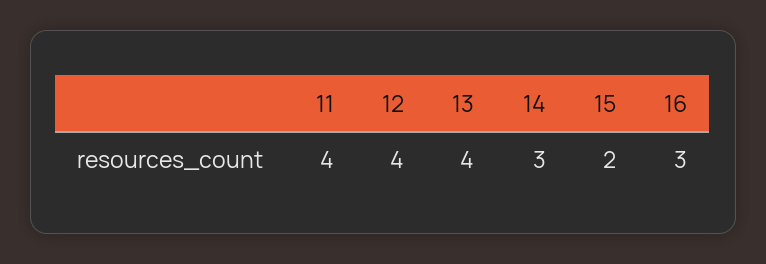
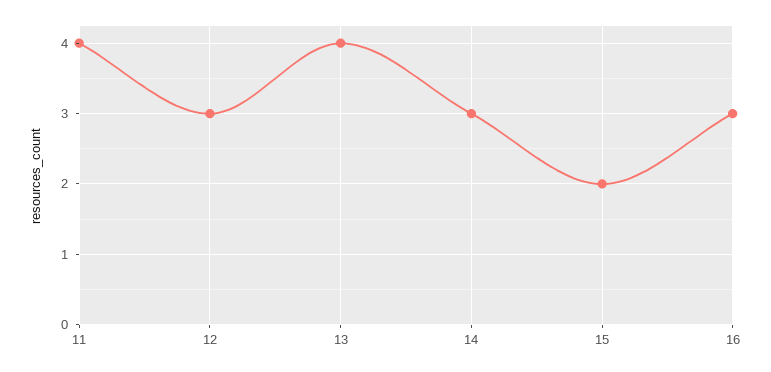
12: 4 -> 3

